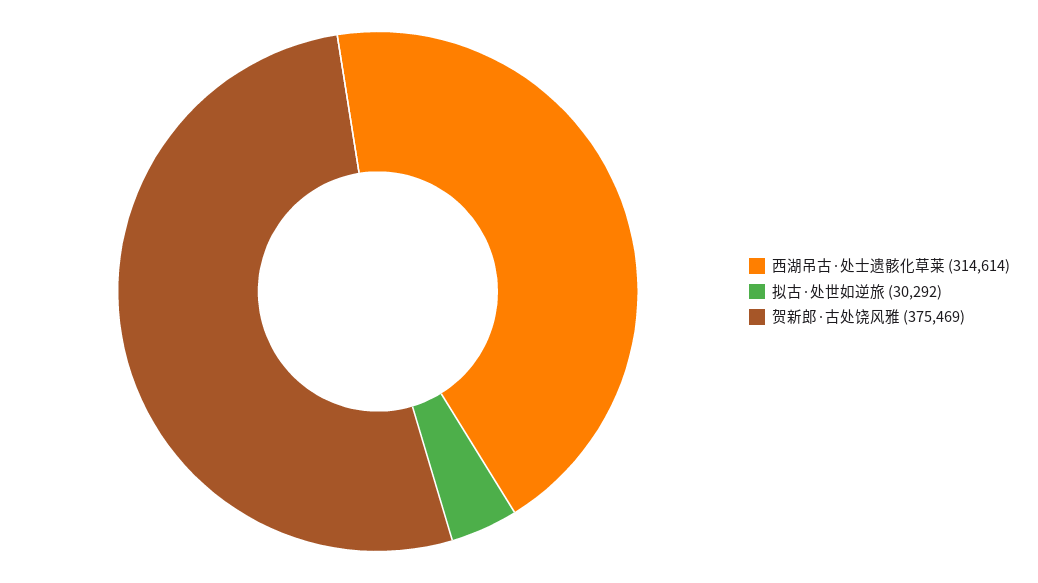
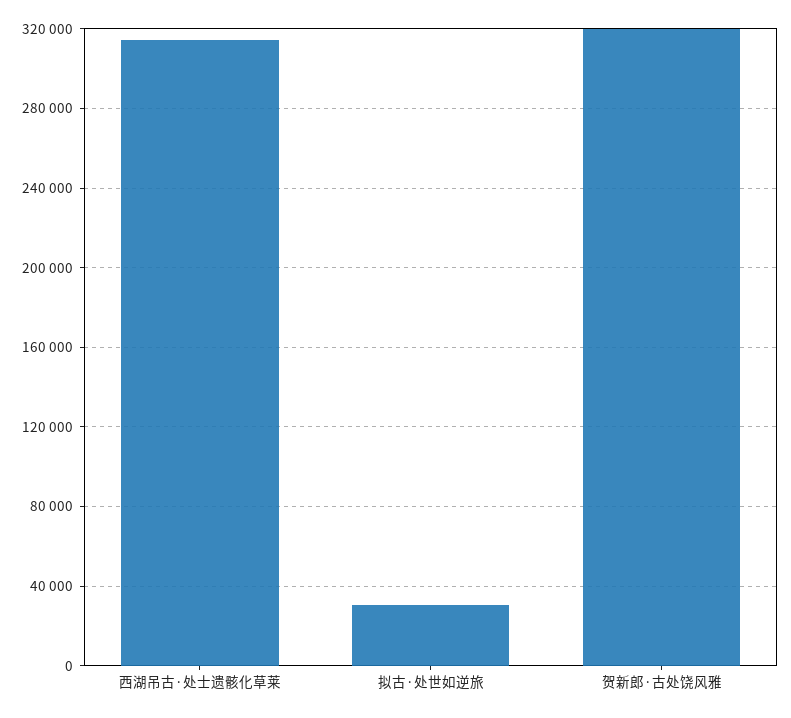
贺新郎·古处饶风雅: 375469 -> 320000

